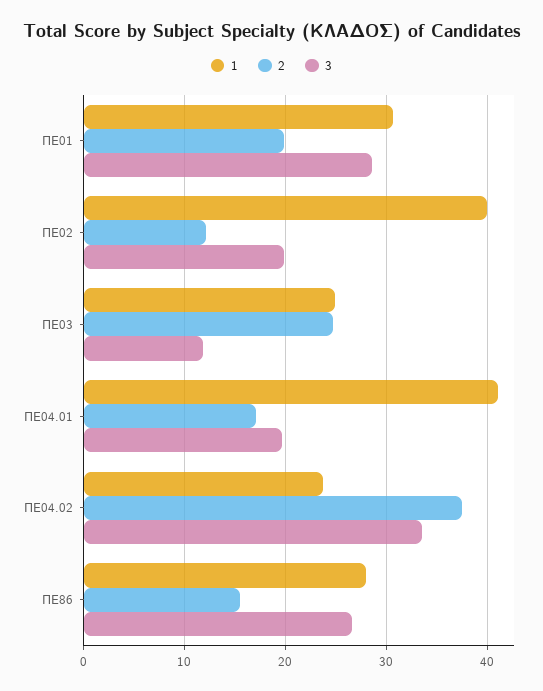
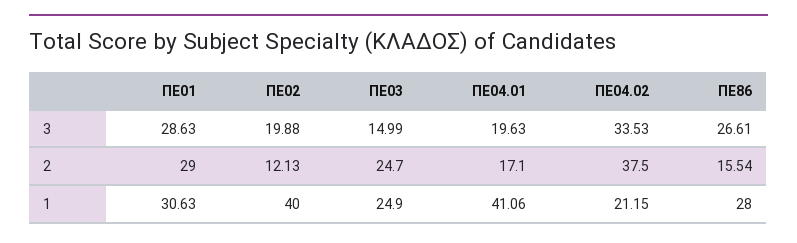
2, ΠΕ01: 20 -> 29
3, ΠΕ03: 12 -> 14.99
1, ΠΕ04.02: 24 -> 21.15

